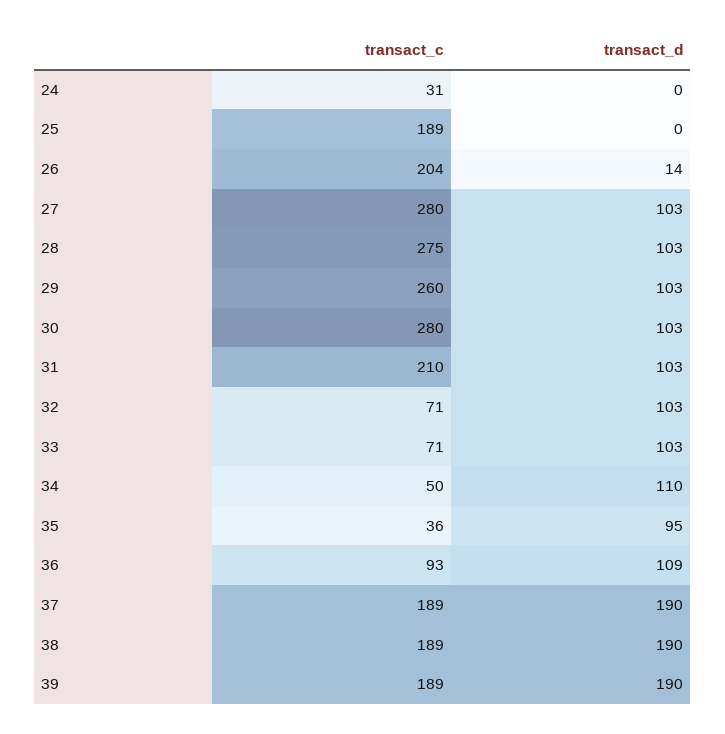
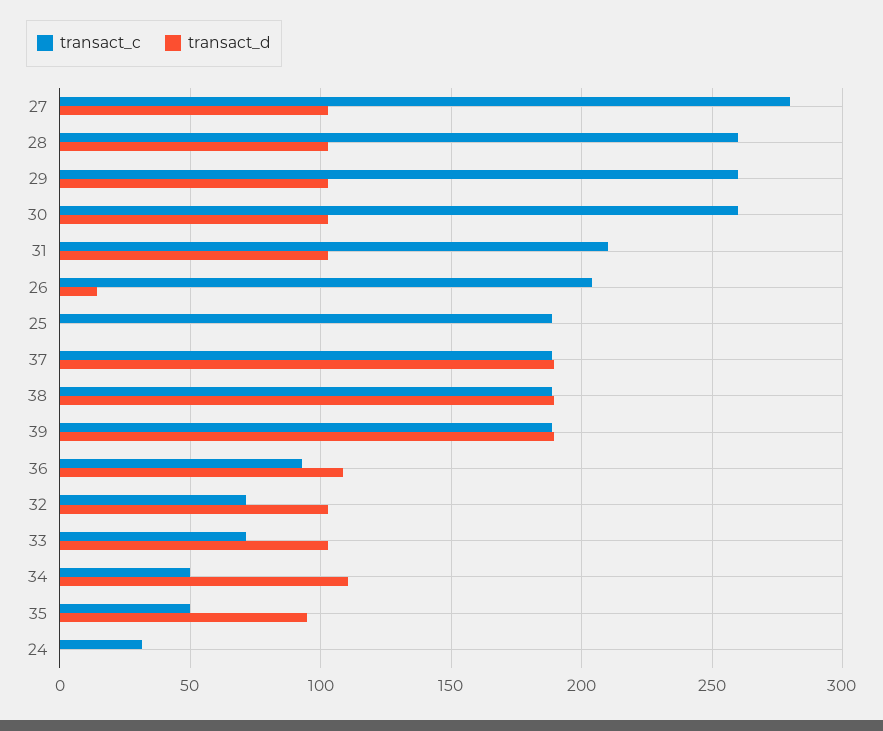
transact_c, 28: 275 -> 260
transact_c, 30: 280 -> 260
transact_c, 35: 36 -> 50

